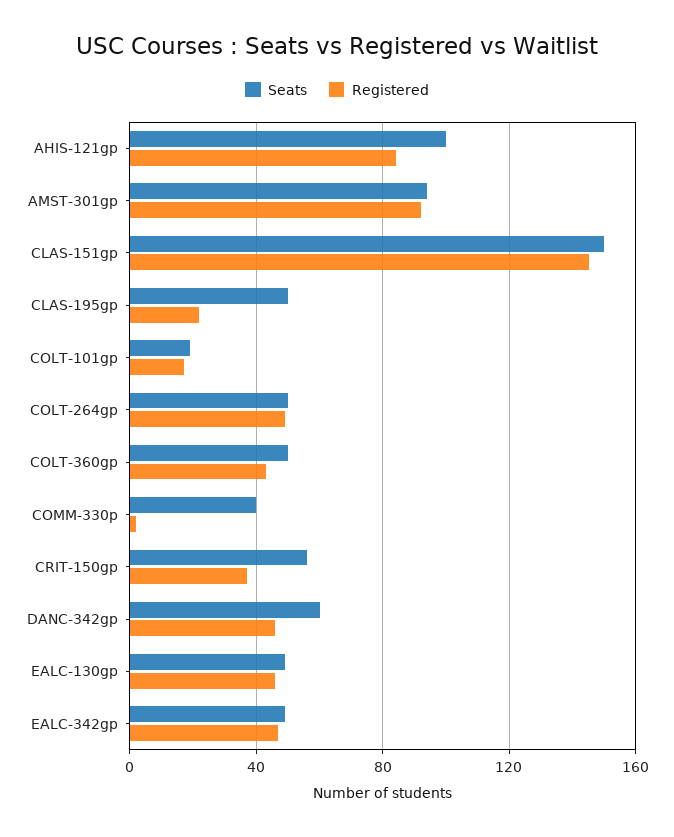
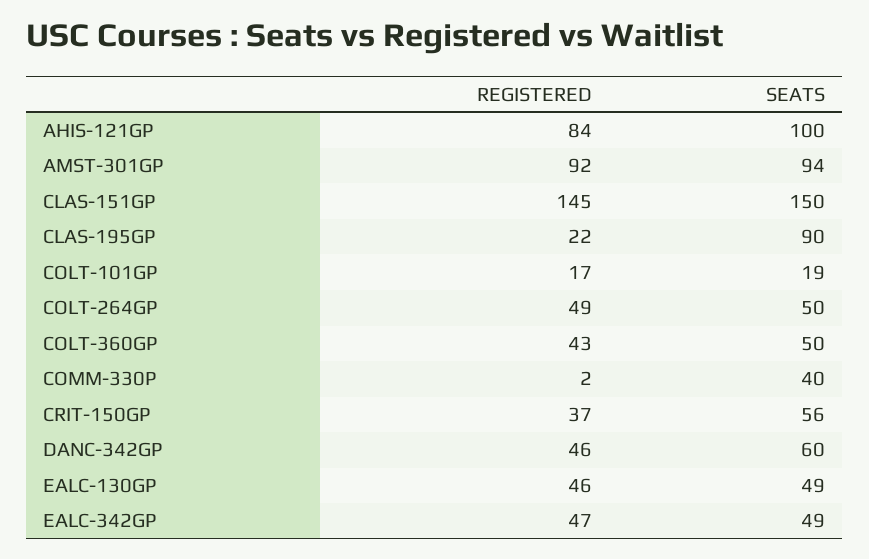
Seats, CLAS-195gp: 50 -> 90

